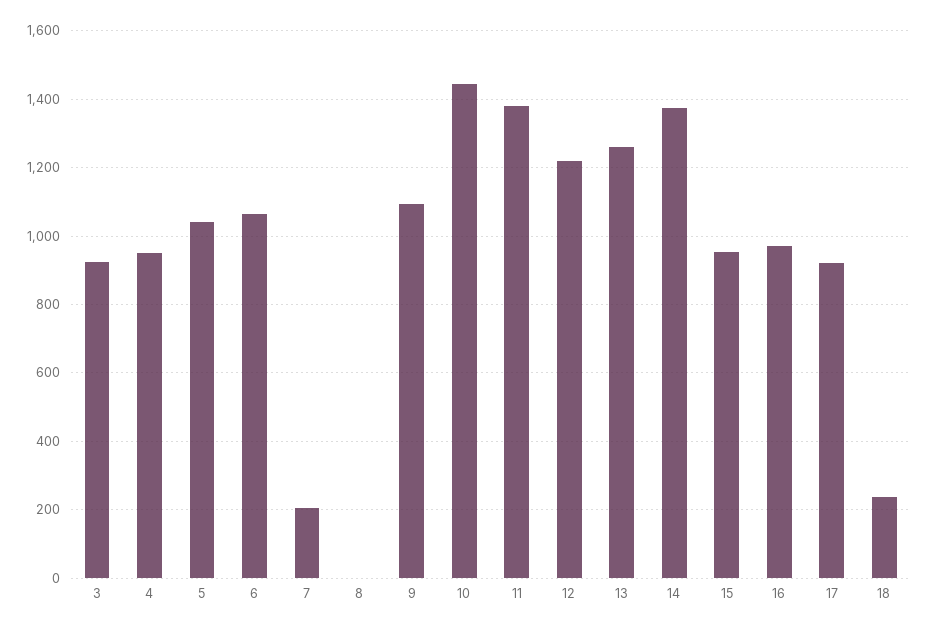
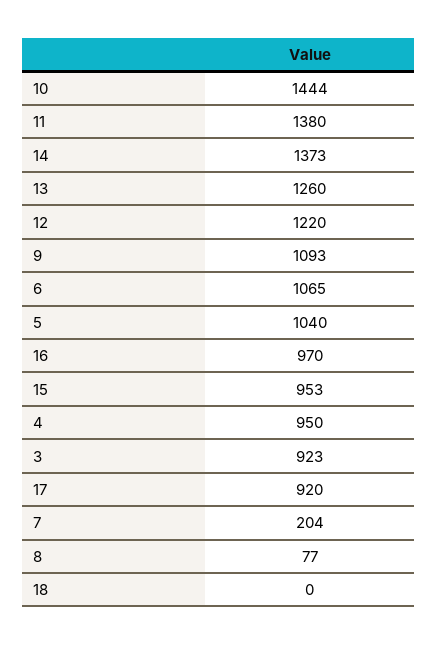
8: 0 -> 77
18: 240 -> 0

